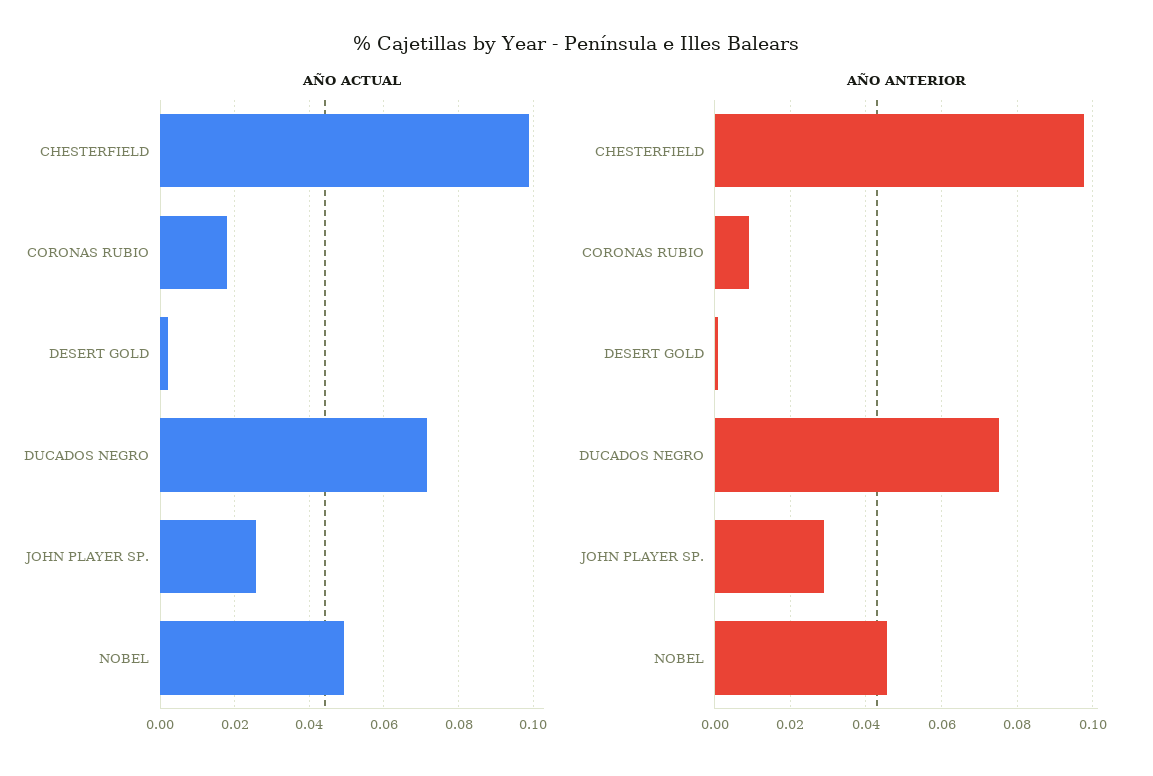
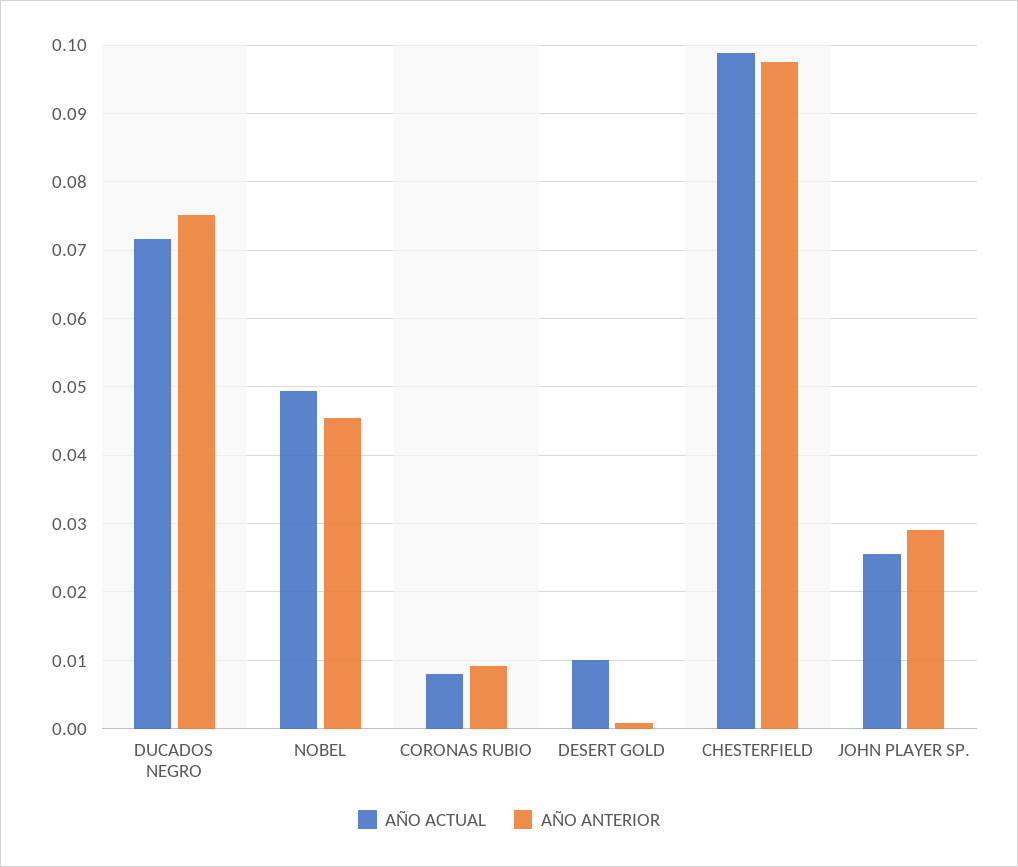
AÑO ACTUAL, CORONAS RUBIO: 0.018 -> 0.008
AÑO ACTUAL, DESERT GOLD: 0.002 -> 0.01

